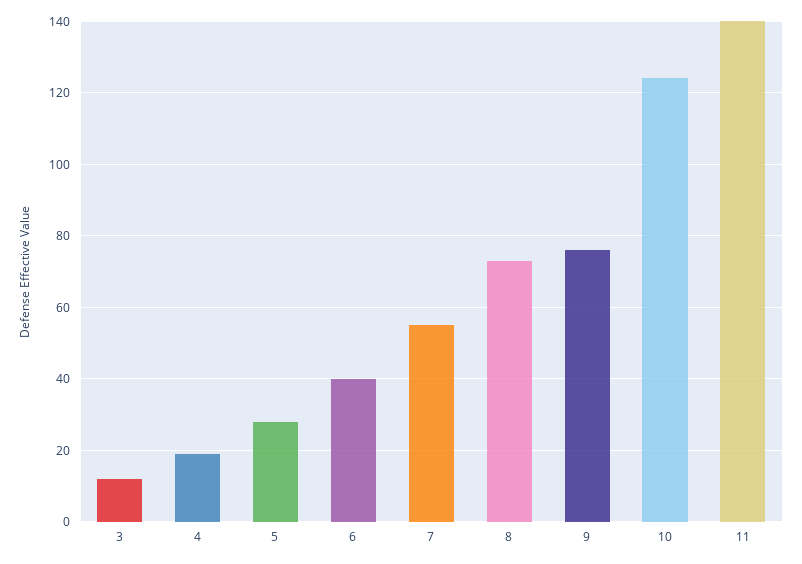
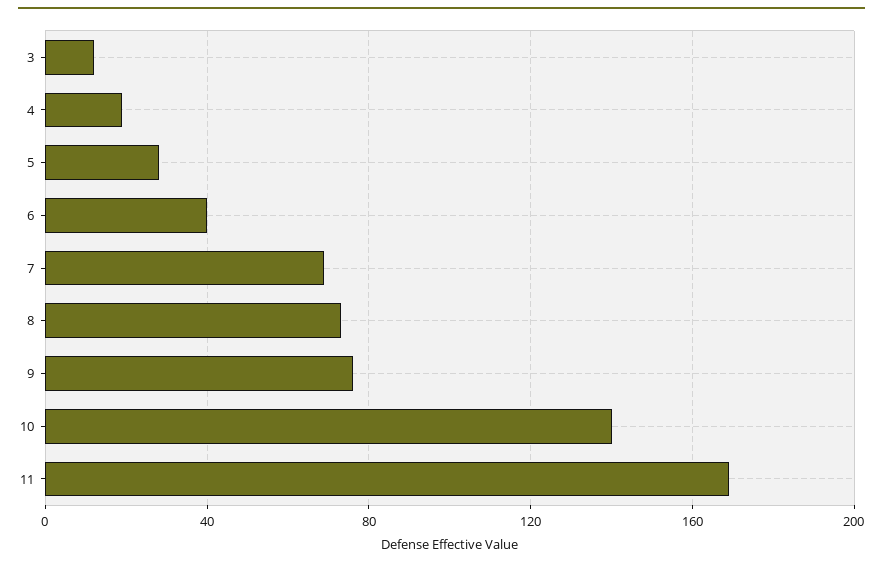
7: 55 -> 70
10: 125 -> 140
11: 140 -> 170

